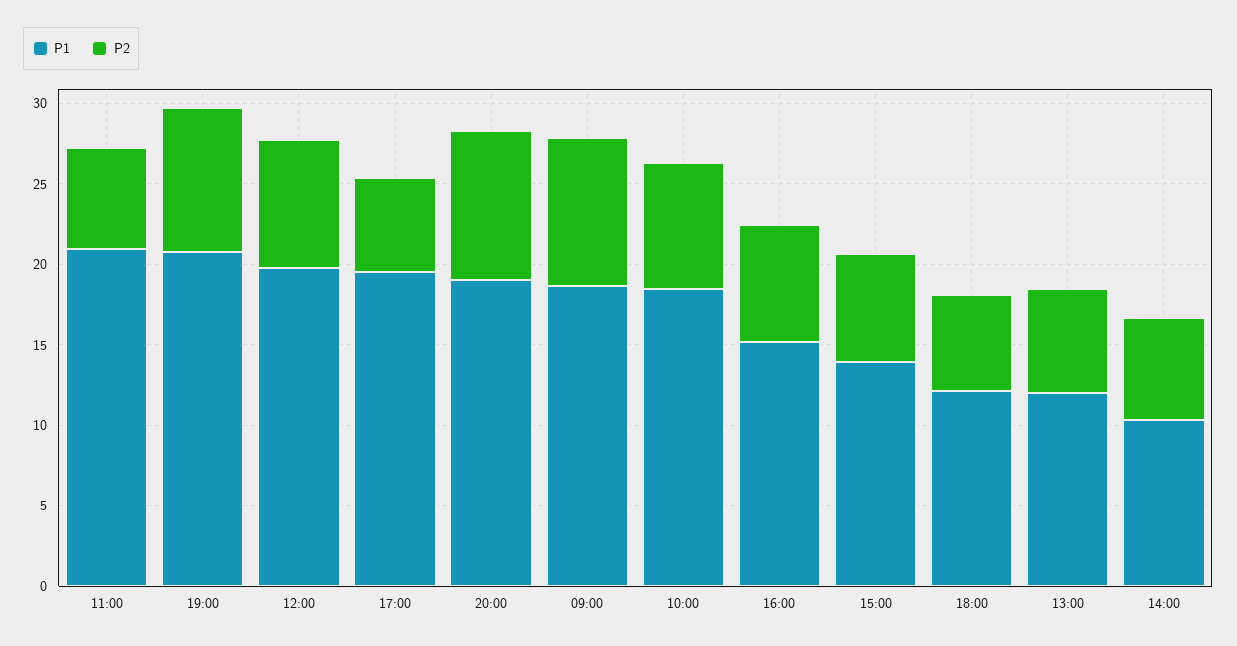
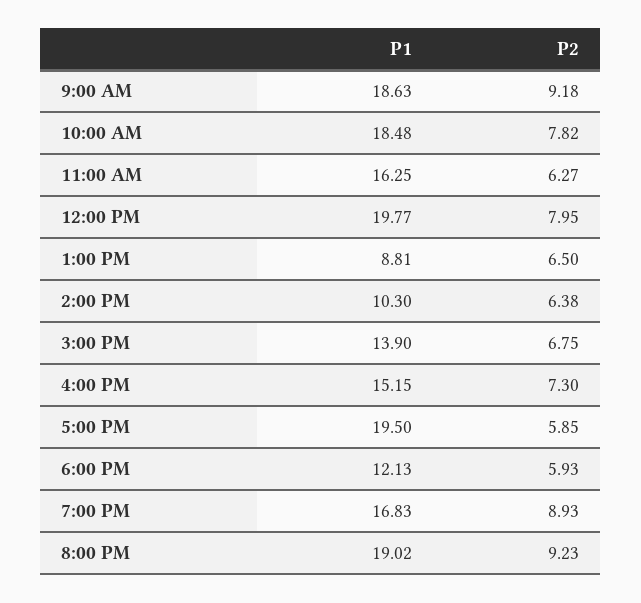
P1, 11:00: 21 -> 16.25
P1, 19:00: 21 -> 16.83
P1, 13:00: 12 -> 8.81

